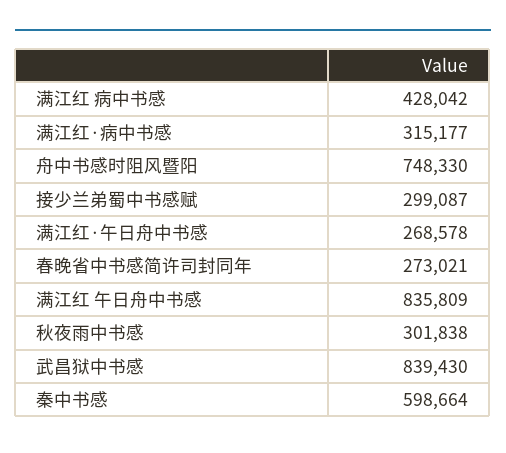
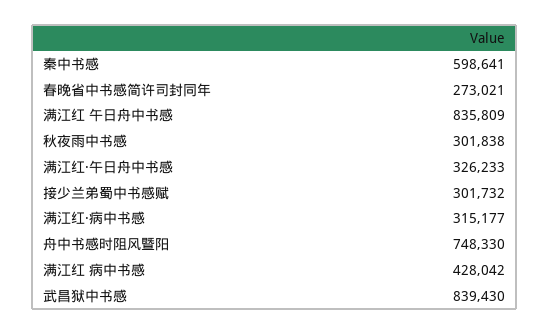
接少兰弟蜀中书感赋: 299087 -> 301732
满江红·午日舟中书感: 268578 -> 326233
秦中书感: 598664 -> 598641

